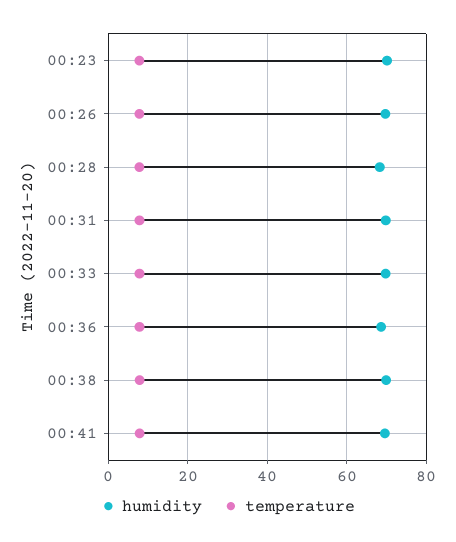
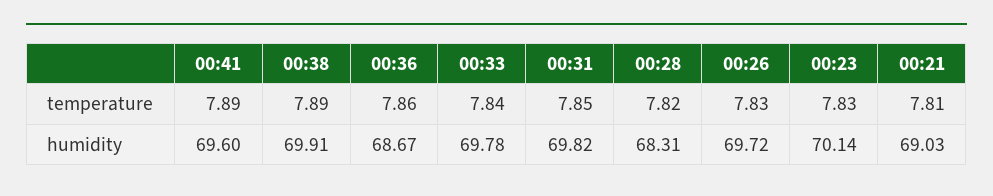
temperature, 00:21: none -> 7.81
humidity, 00:21: none -> 69.03

